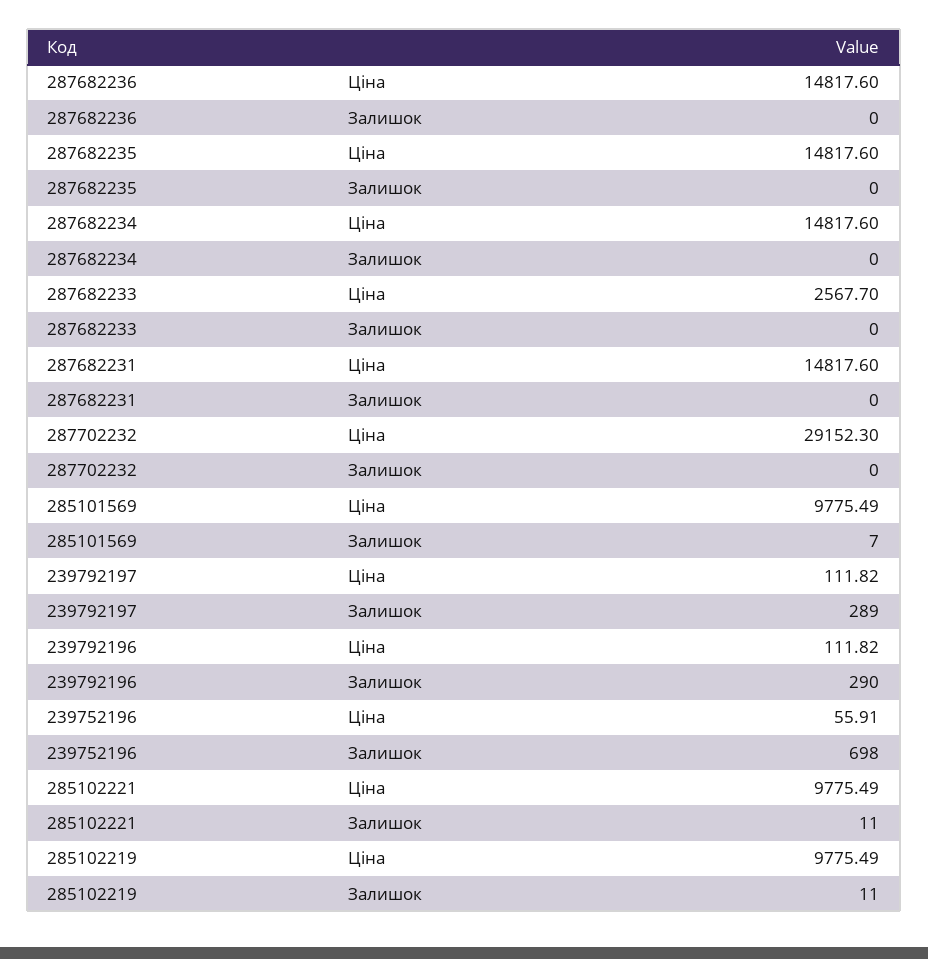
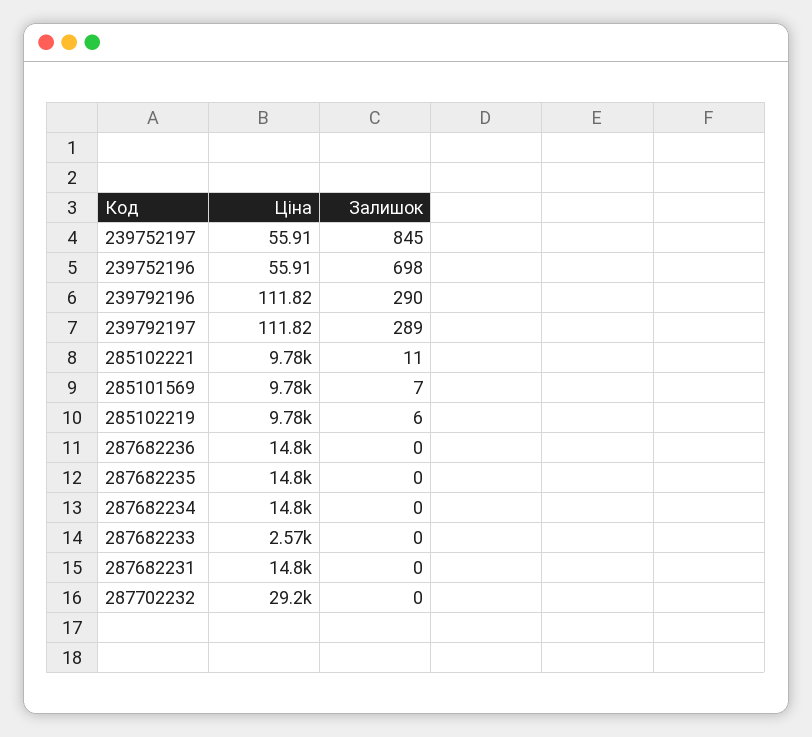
285102219, Залишок: 11 -> 6
239752197, Ціна: none -> 55.91
239752197, Залишок: none -> 845

